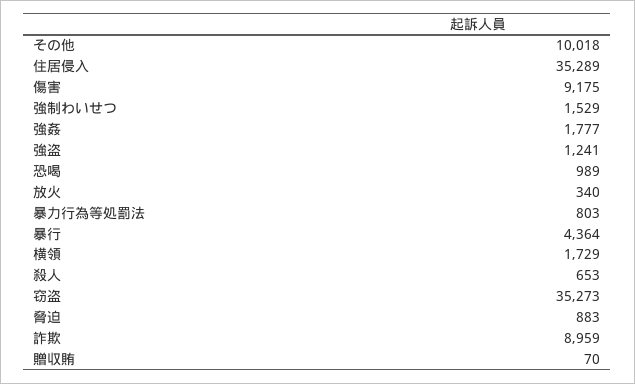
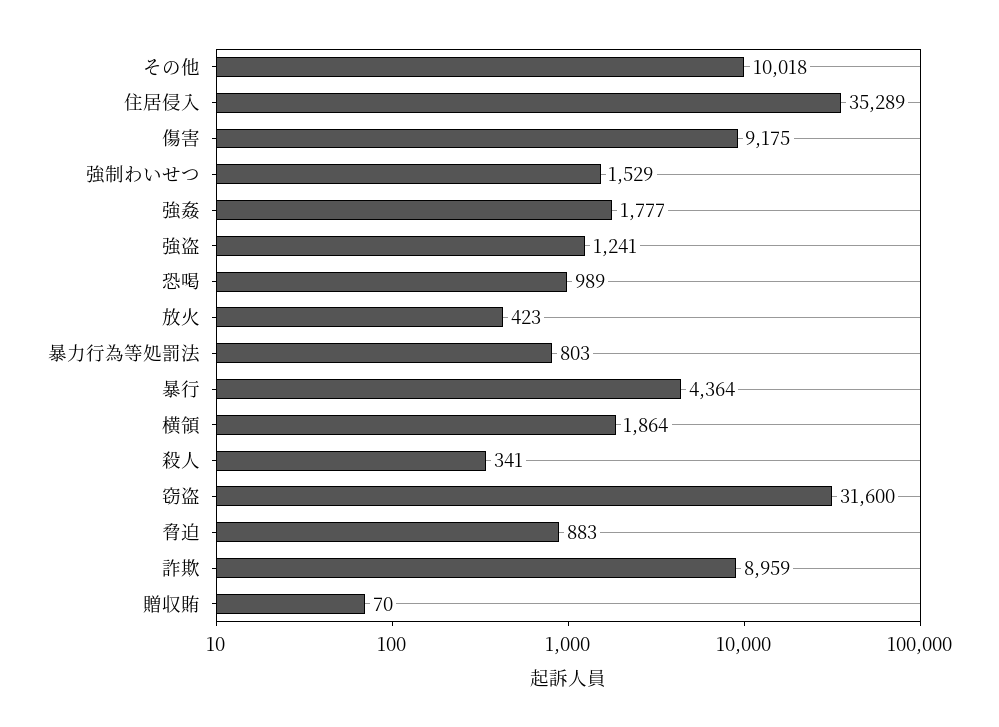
放火: 340 -> 423
横領: 1729 -> 1864
殺人: 653 -> 341
窃盗: 35273 -> 31600

